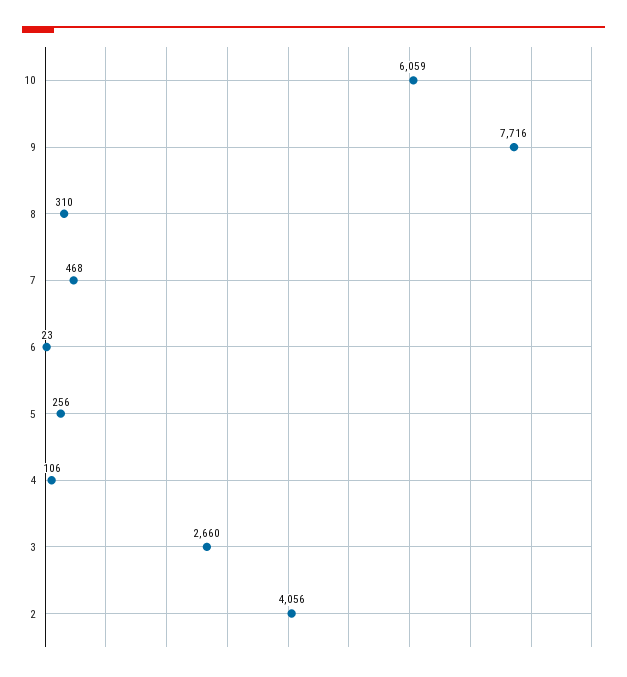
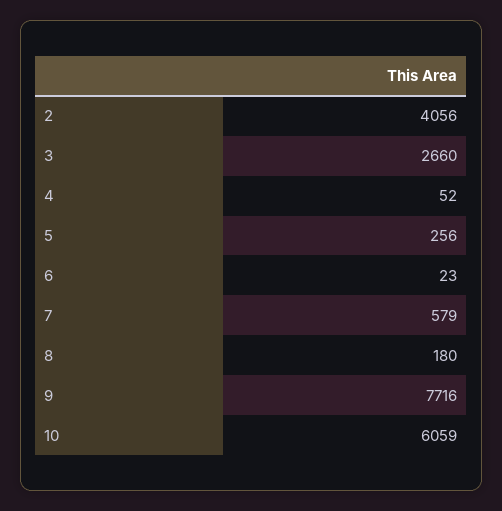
8: 310 -> 180
7: 468 -> 579
4: 106 -> 52

